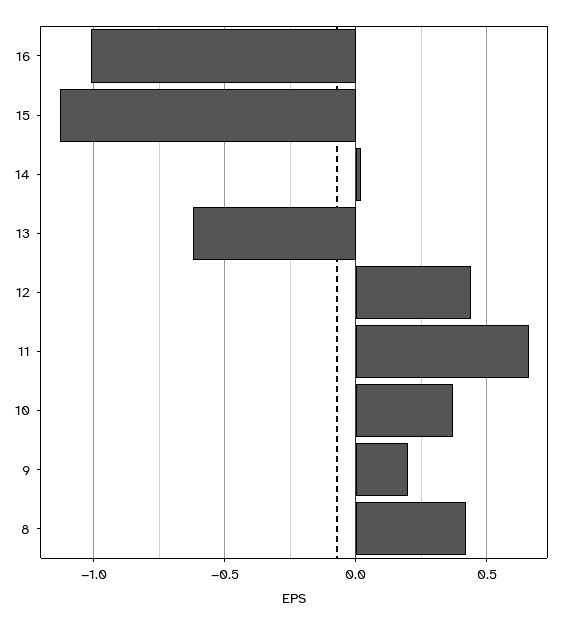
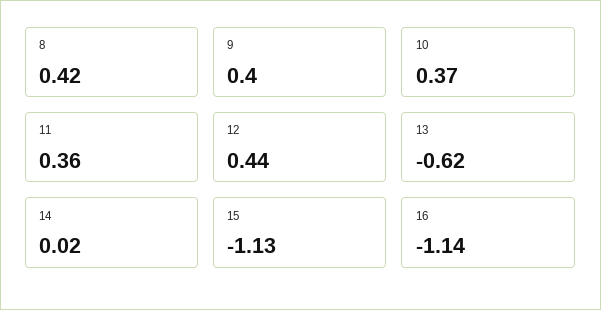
16: -1 -> -1.14
11: 0.65 -> 0.36
9: 0.2 -> 0.4

